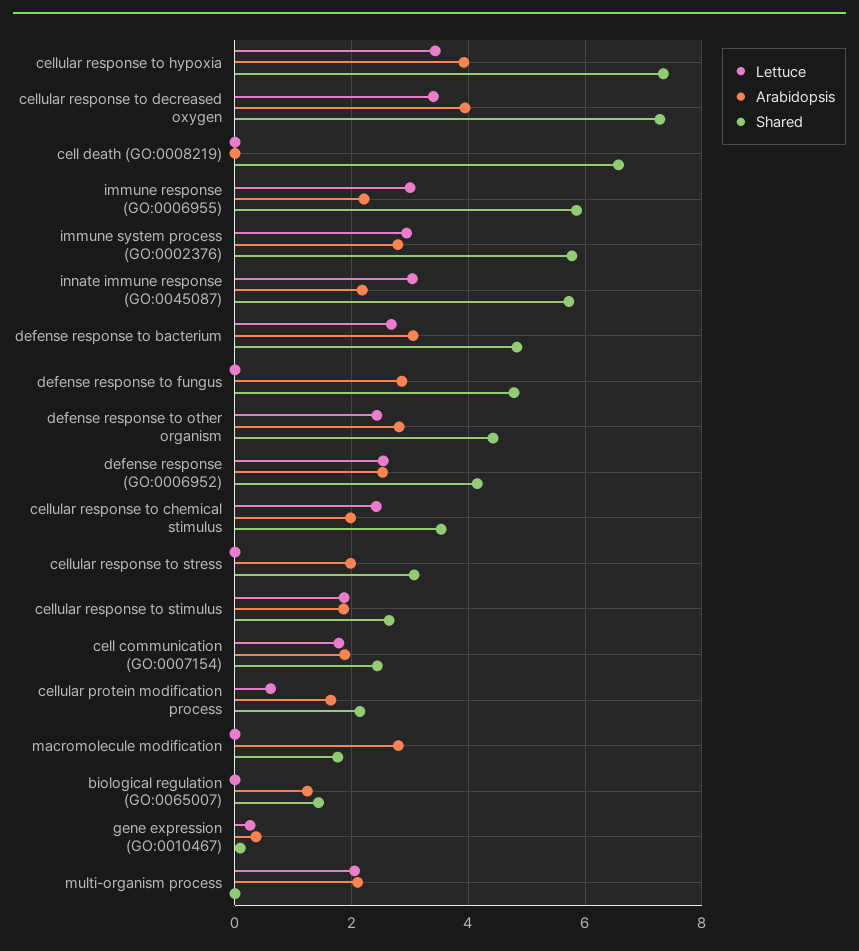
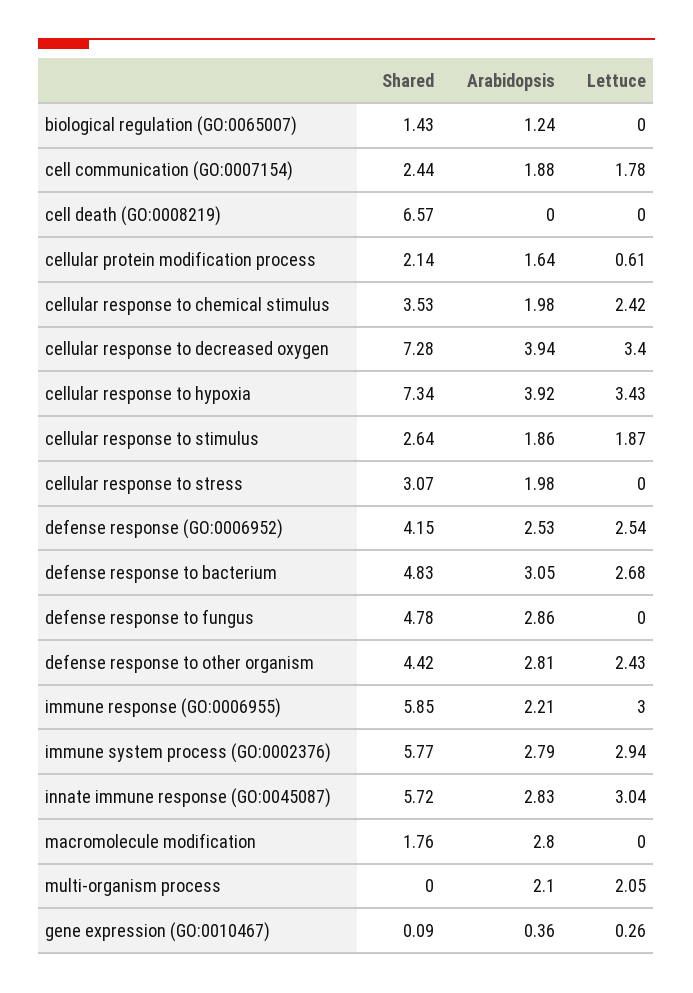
Arabidopsis, innate immune response (GO:0045087): 2.2 -> 2.83

